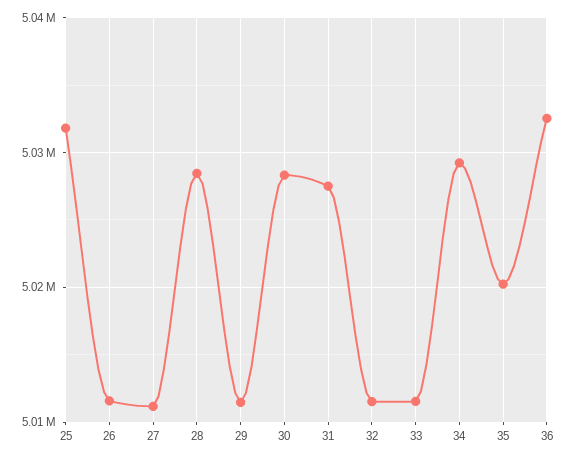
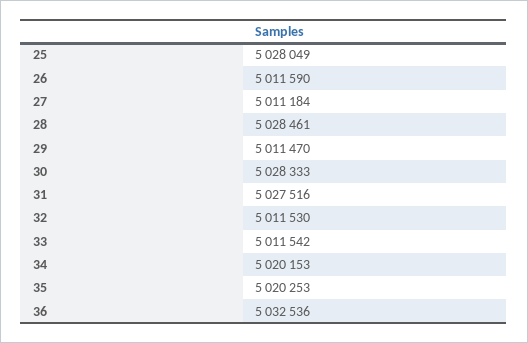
25: 5032000 -> 5028049
34: 5029000 -> 5020153

